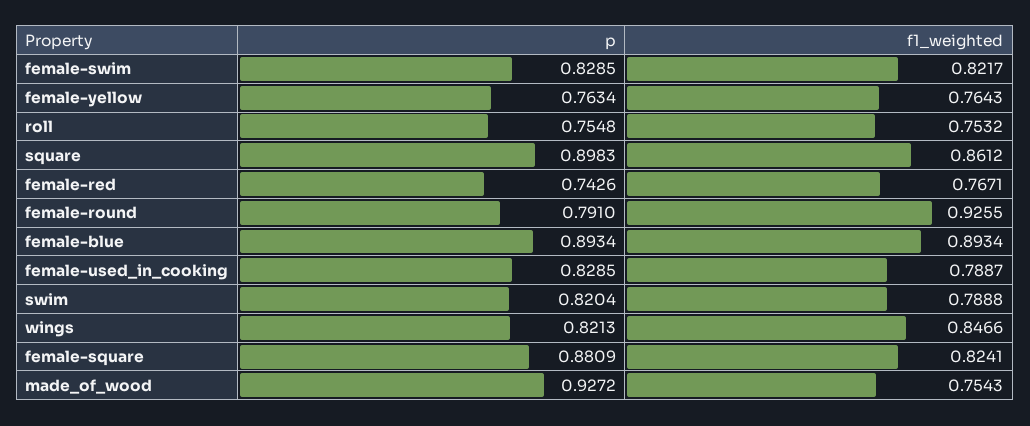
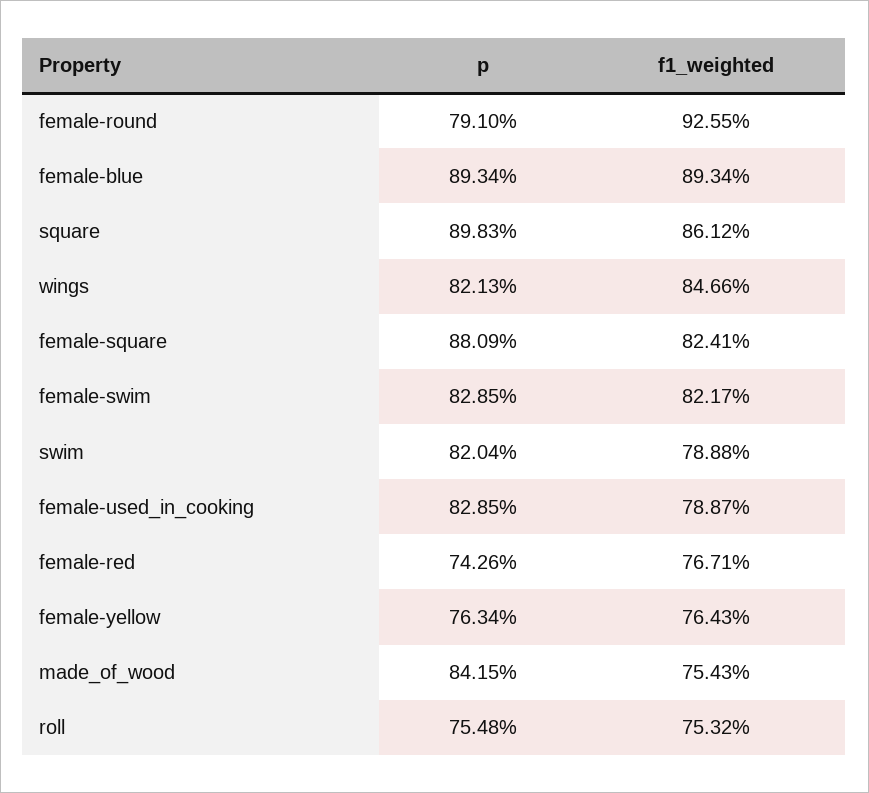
p, made_of_wood: 0.9272 -> 0.8415

